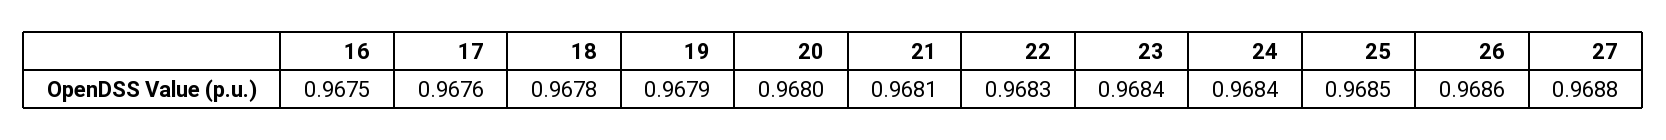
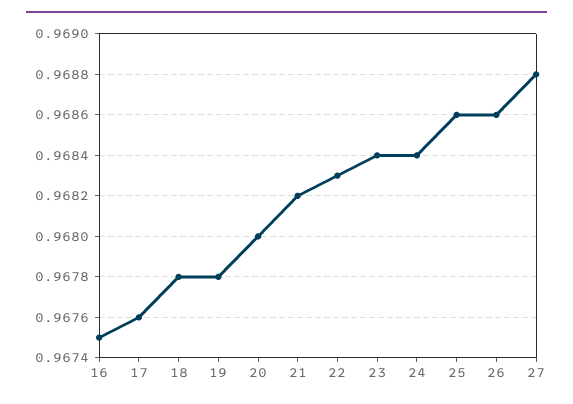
19: 0.9679 -> 0.9678
21: 0.9681 -> 0.9682
25: 0.9685 -> 0.9686

